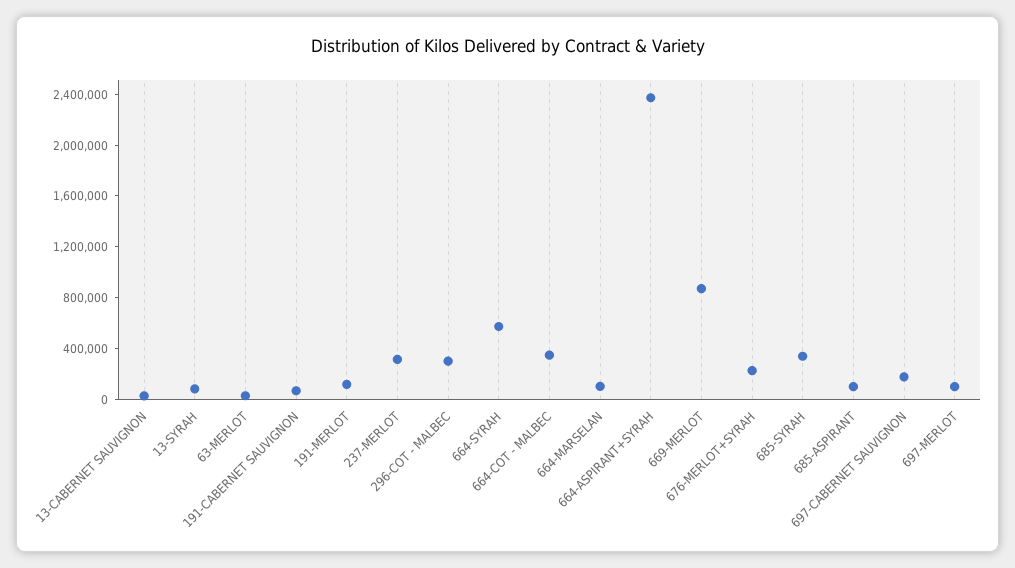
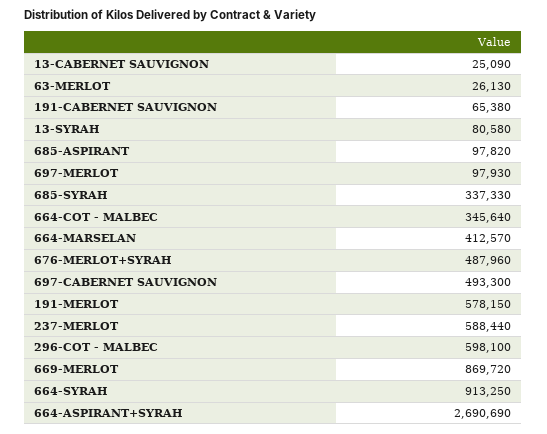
191-MERLOT: 100000 -> 578150
237-MERLOT: 300000 -> 588440
296-COT - MALBEC: 300000 -> 598100
664-SYRAH: 600000 -> 913250
664-MARSELAN: 100000 -> 412570
664-ASPIRANT+SYRAH: 2400000 -> 2690690
676-MERLOT+SYRAH: 200000 -> 487960
697-CABERNET SAUVIGNON: 200000 -> 493300

